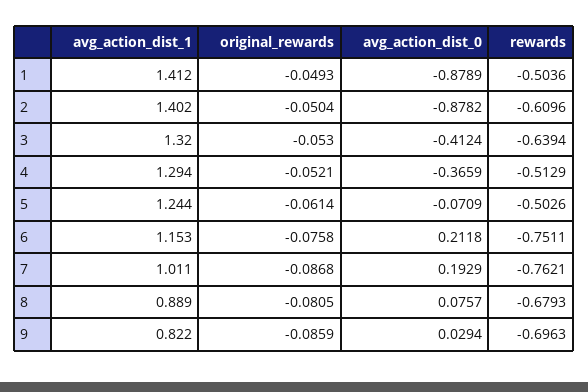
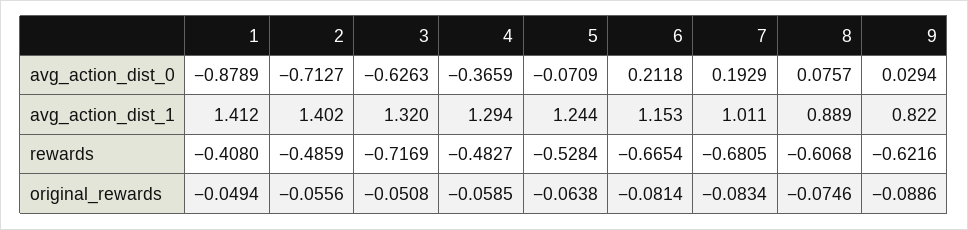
original_rewards, 1: -0.0493 -> -0.0494
rewards, 1: -0.5036 -> -0.408
original_rewards, 2: -0.0504 -> -0.0556
avg_action_dist_0, 2: -0.8782 -> -0.7127
rewards, 2: -0.6096 -> -0.4859
original_rewards, 3: -0.053 -> -0.0508
avg_action_dist_0, 3: -0.4124 -> -0.6263
rewards, 3: -0.6394 -> -0.7169
original_rewards, 4: -0.0521 -> -0.0585
rewards, 4: -0.5129 -> -0.4827
original_rewards, 5: -0.0614 -> -0.0638
rewards, 5: -0.5026 -> -0.5284
original_rewards, 6: -0.0758 -> -0.0814
rewards, 6: -0.7511 -> -0.6654
original_rewards, 7: -0.0868 -> -0.0834
rewards, 7: -0.7621 -> -0.6805
original_rewards, 8: -0.0805 -> -0.0746
rewards, 8: -0.6793 -> -0.6068
original_rewards, 9: -0.0859 -> -0.0886
rewards, 9: -0.6963 -> -0.6216

